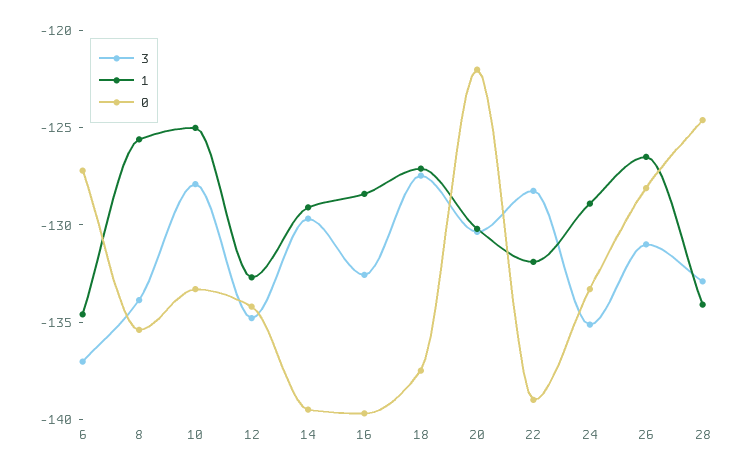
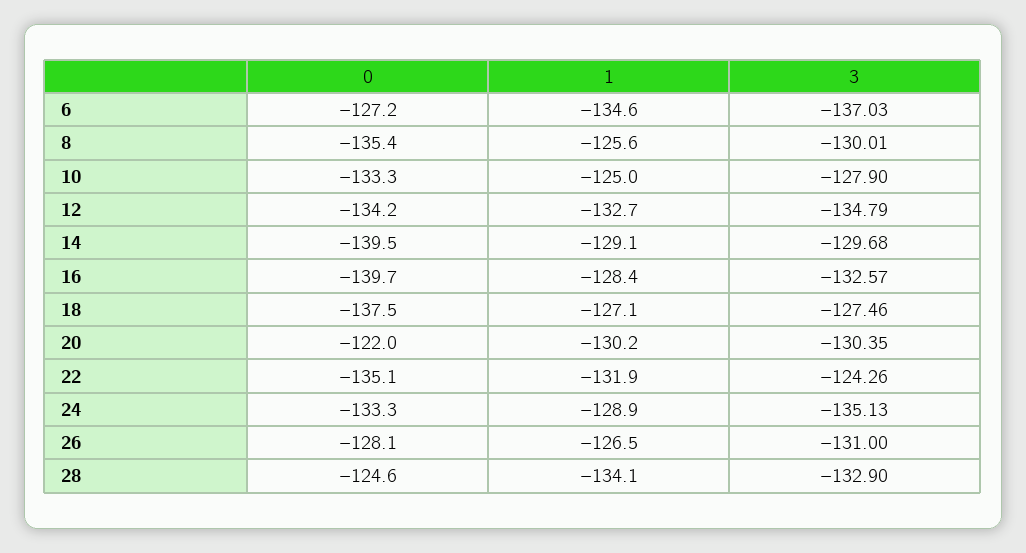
3, 8: -134 -> -130.01
3, 22: -128 -> -124.26
0, 22: -139 -> -135.1

